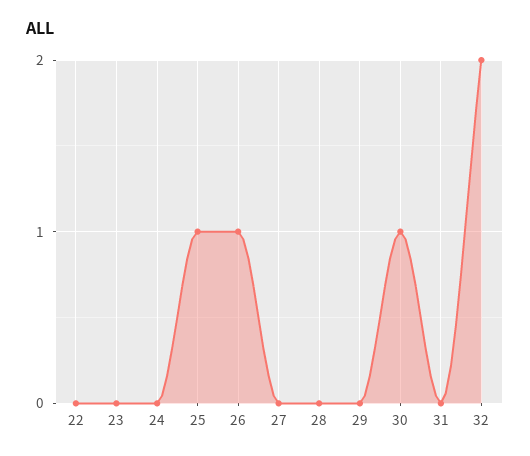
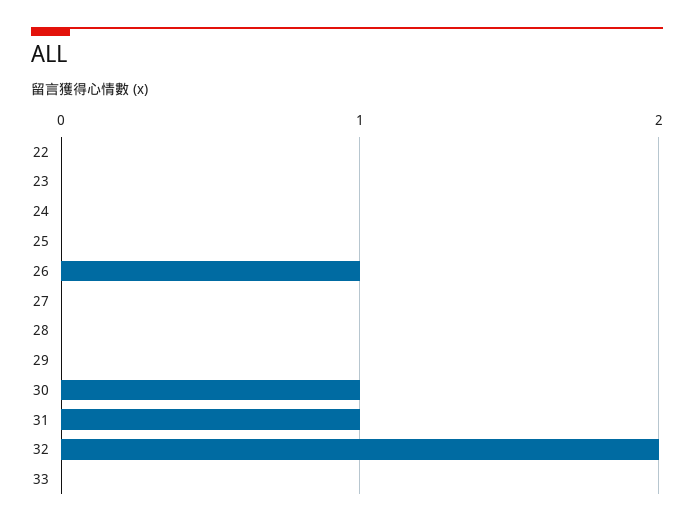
25: 1 -> 0
31: 0 -> 1
33: none -> 0

